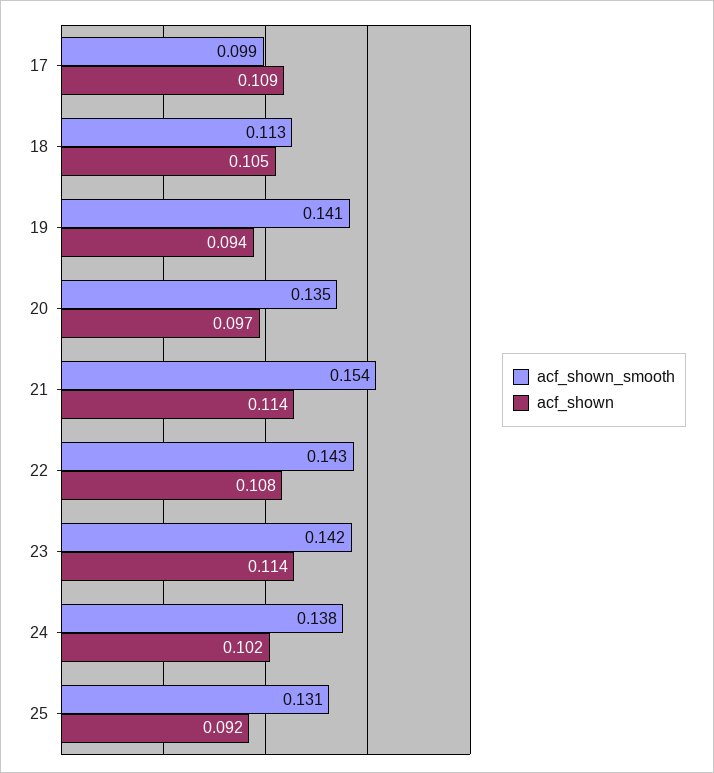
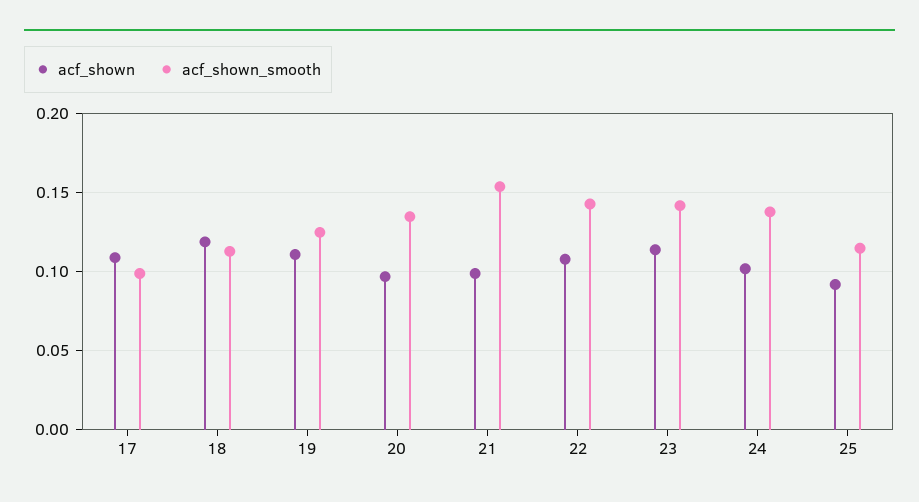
acf_shown, 18: 0.105 -> 0.12
acf_shown_smooth, 19: 0.141 -> 0.125
acf_shown, 19: 0.094 -> 0.11
acf_shown, 21: 0.114 -> 0.1
acf_shown_smooth, 25: 0.131 -> 0.115

